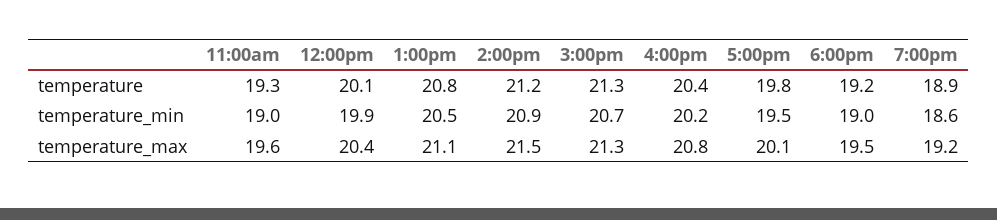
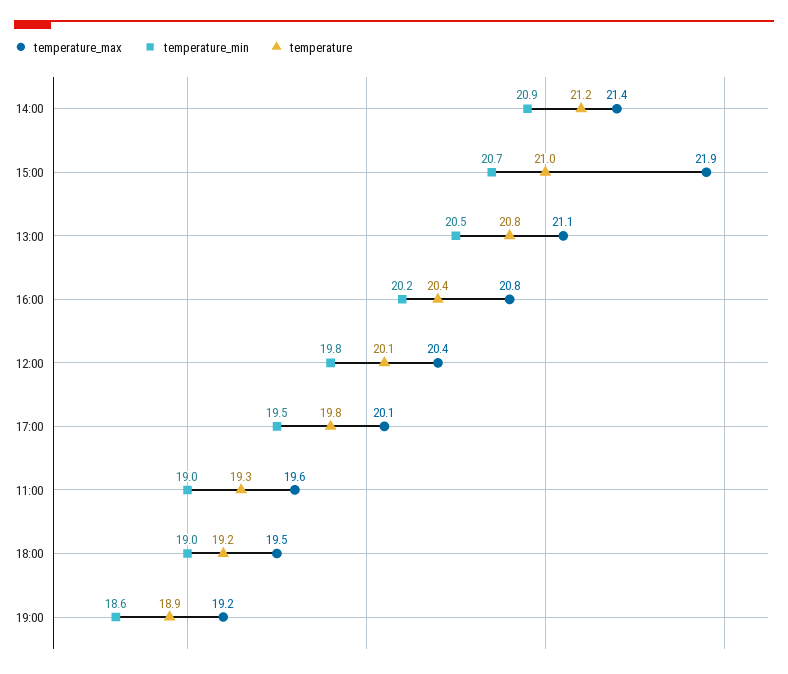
temperature, 3:00pm: 21.3 -> 21
temperature_min, 12:00pm: 19.9 -> 19.8
temperature_max, 2:00pm: 21.5 -> 21.4
temperature_max, 3:00pm: 21.3 -> 21.9

